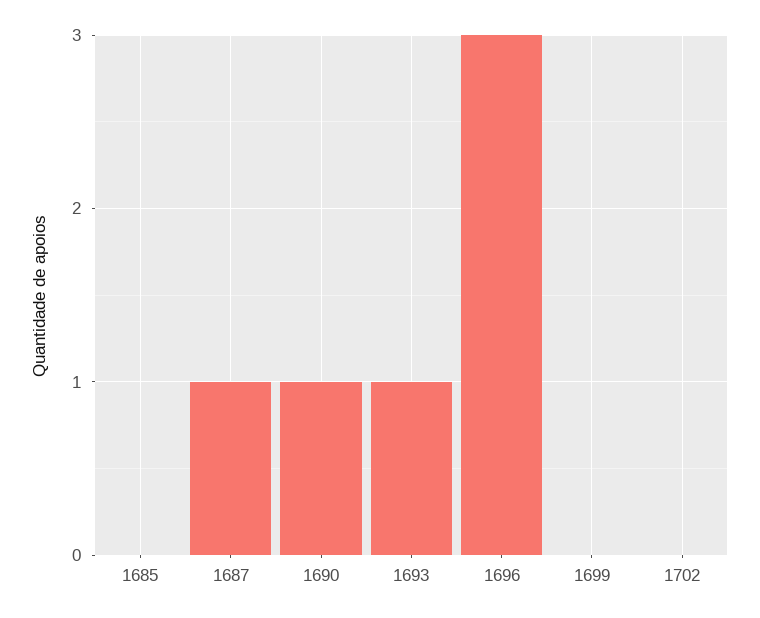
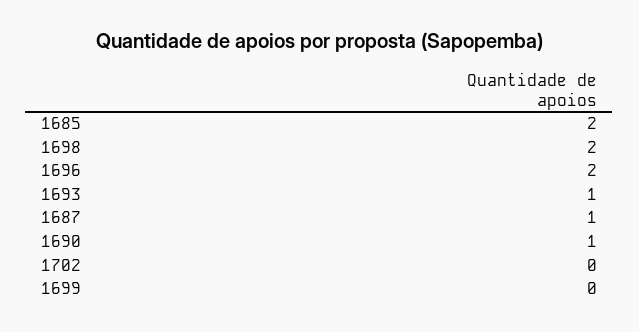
1685: 0 -> 2
1696: 3 -> 2
1698: none -> 2

